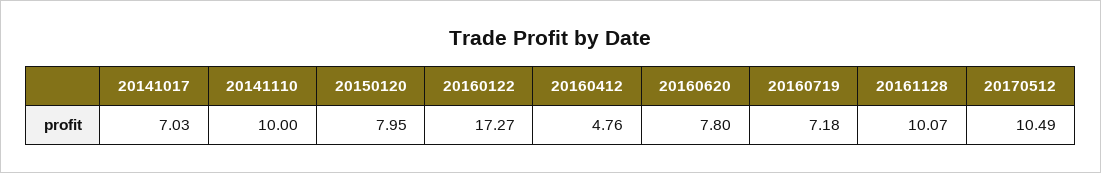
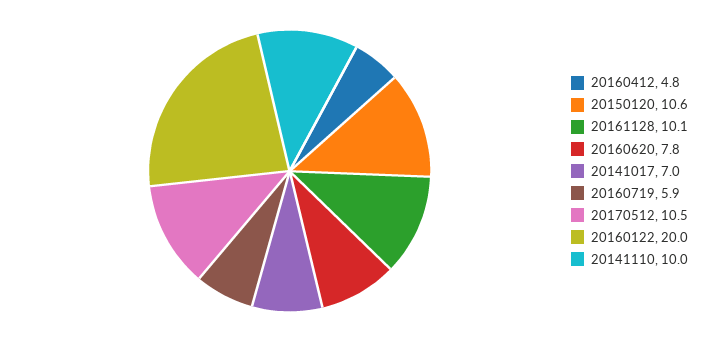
20150120: 7.95 -> 10.6
20160122: 17.27 -> 20
20160719: 7.18 -> 5.9

